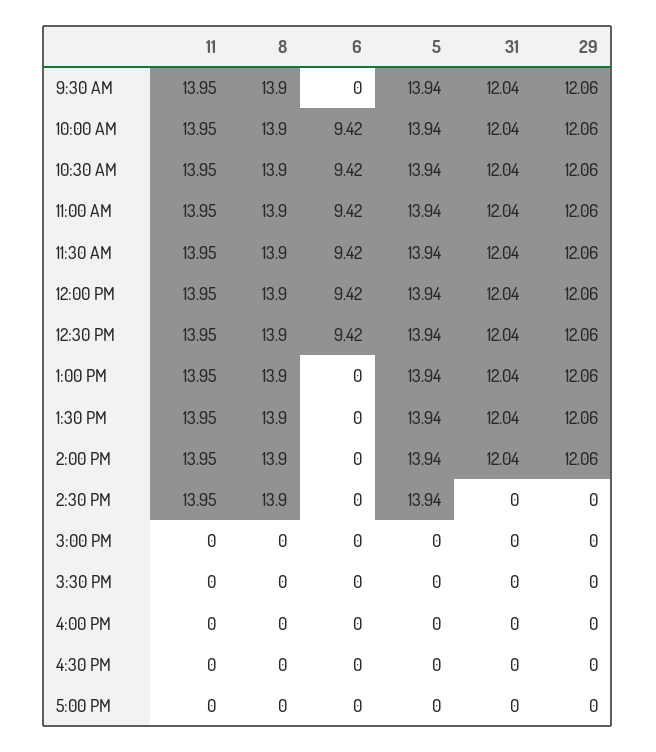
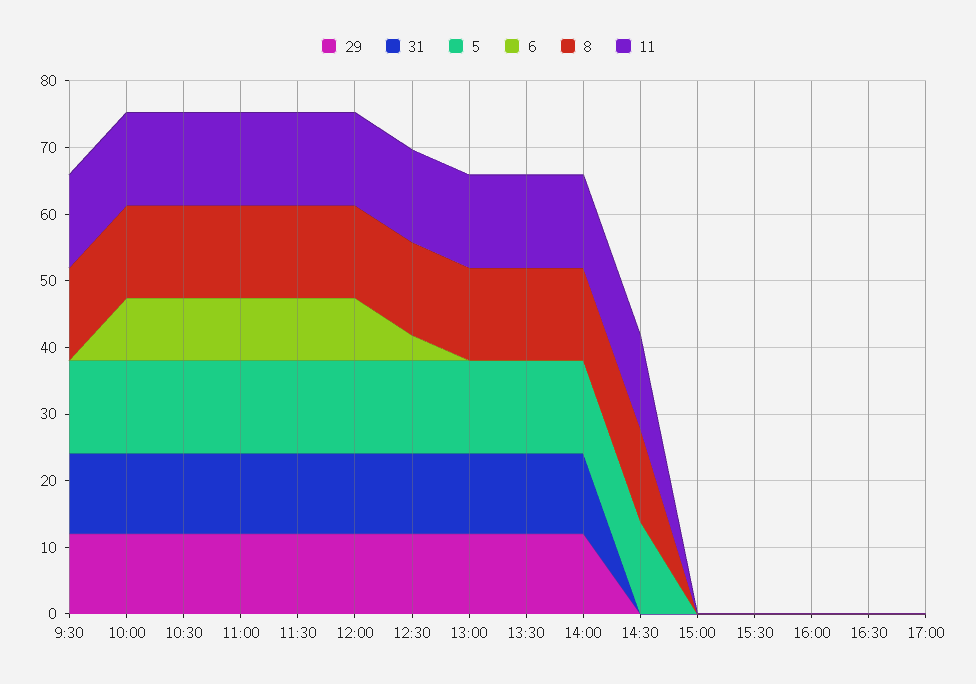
6, 12:30 PM: 9.42 -> 4

